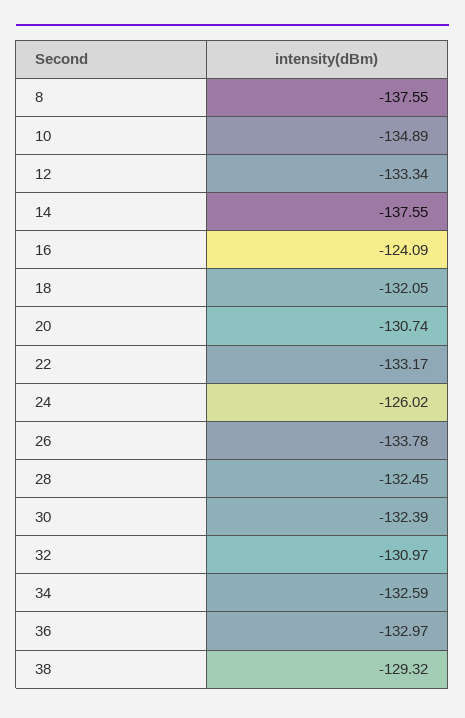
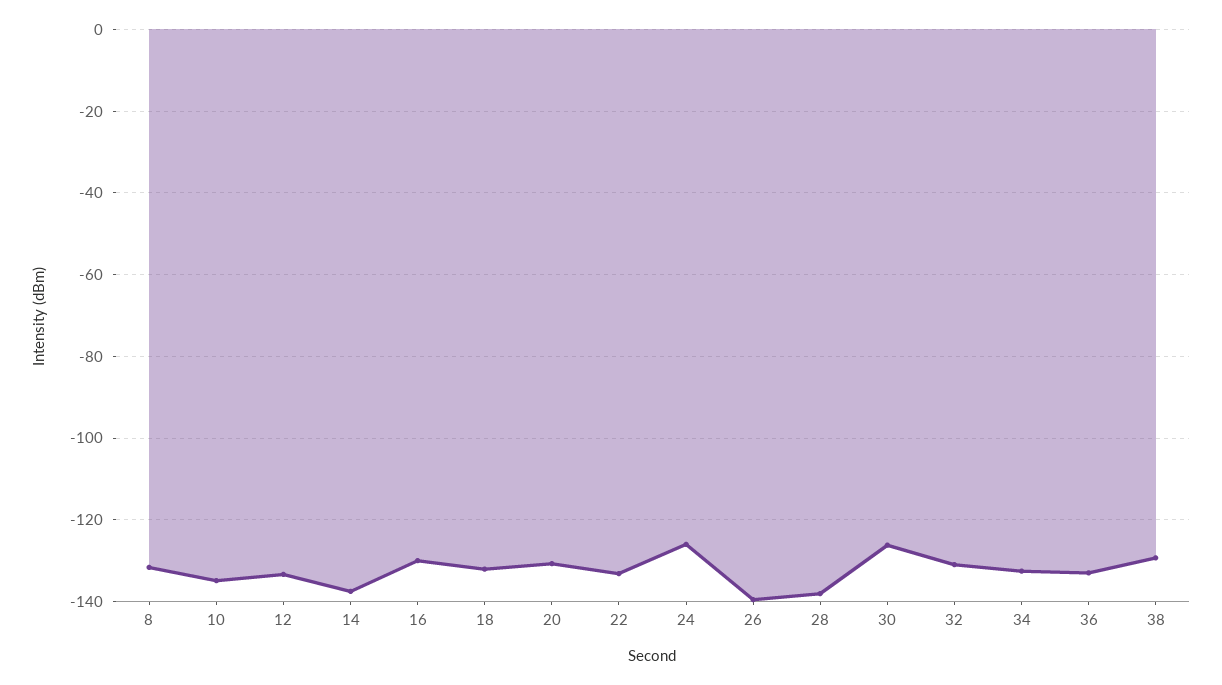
8: -137.55 -> -132
16: -124.09 -> -130
26: -133.78 -> -140
28: -132.45 -> -138
30: -132.39 -> -126

